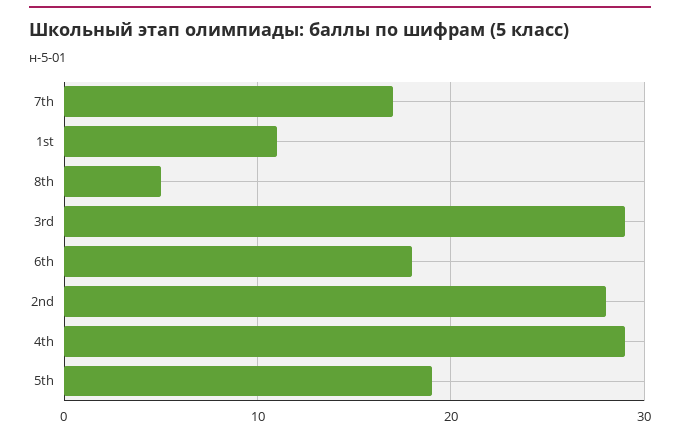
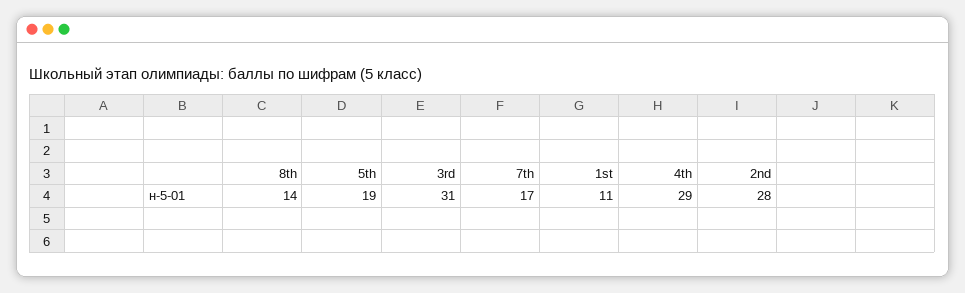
8th: 5 -> 14
3rd: 29 -> 31
6th: 18 -> none

